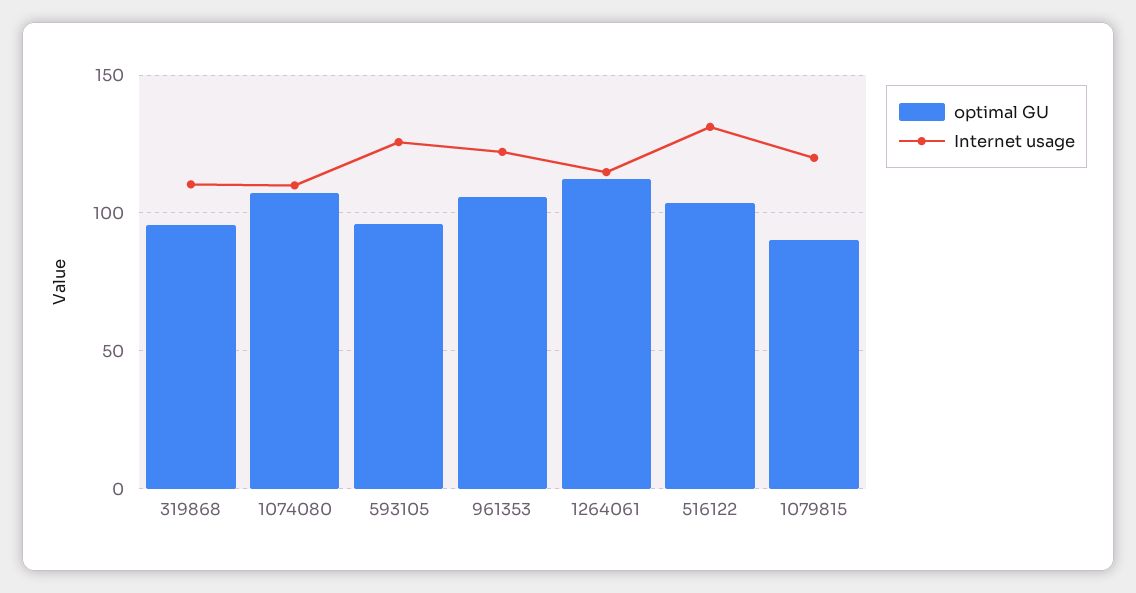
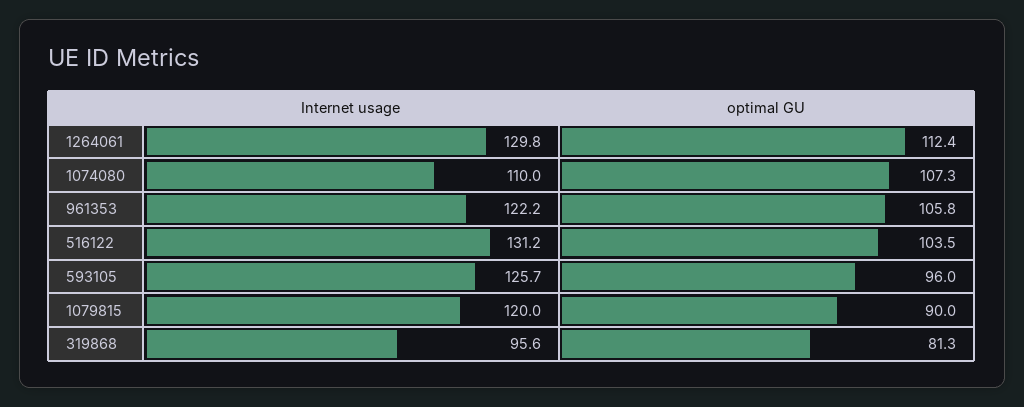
optimal GU, 319868: 95 -> 81.3
Internet usage, 319868: 110 -> 95.6
Internet usage, 1264061: 115 -> 129.8

